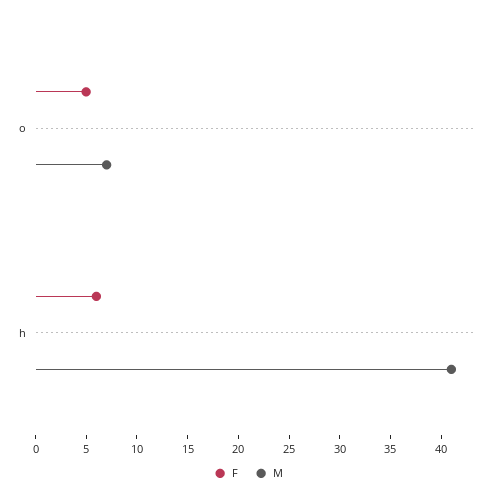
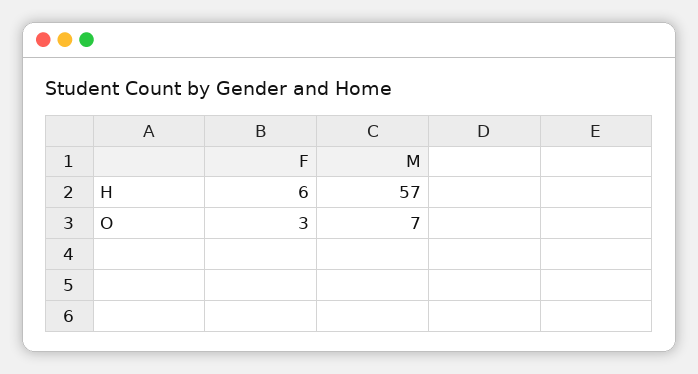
F, o: 5 -> 3
M, h: 41 -> 57

